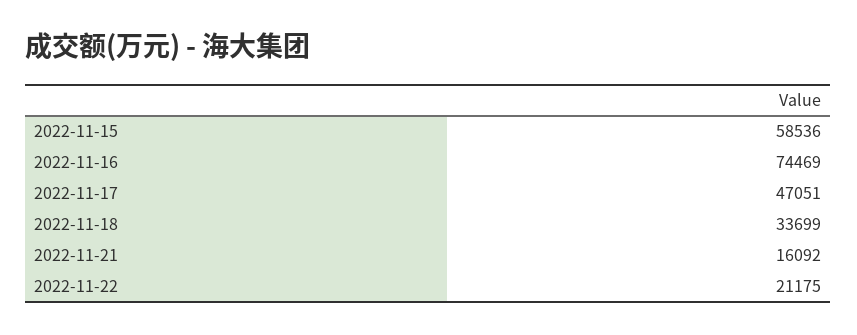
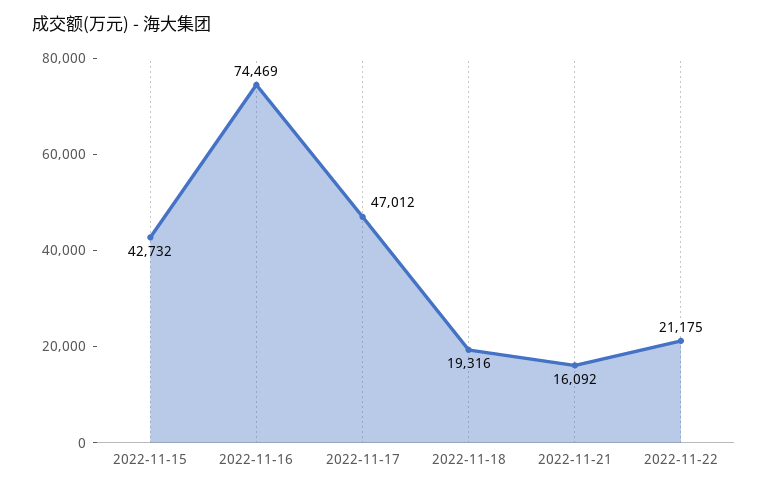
2022-11-15: 58536 -> 42732
2022-11-17: 47051 -> 47012
2022-11-18: 33699 -> 19316

